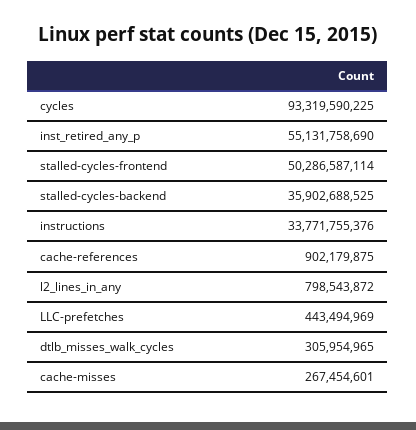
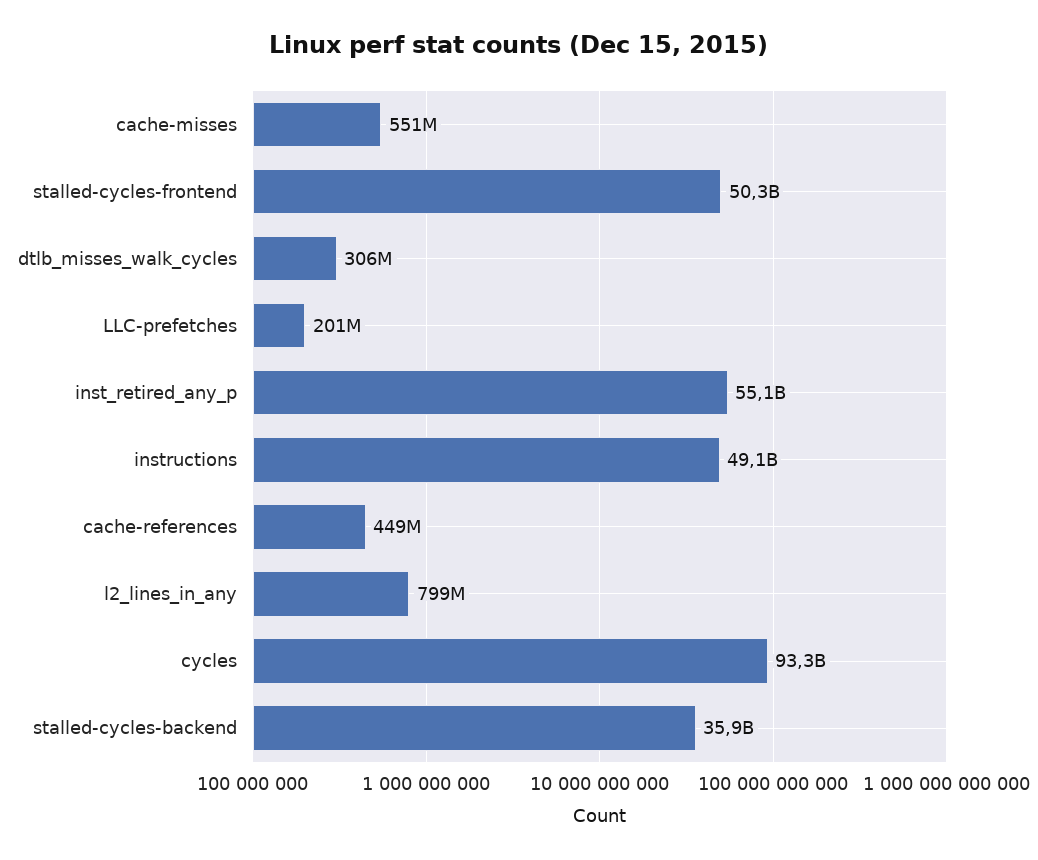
instructions: 33771755376 -> 49100000000
cache-references: 902179875 -> 449000000
LLC-prefetches: 443494969 -> 201000000
cache-misses: 267454601 -> 551000000

